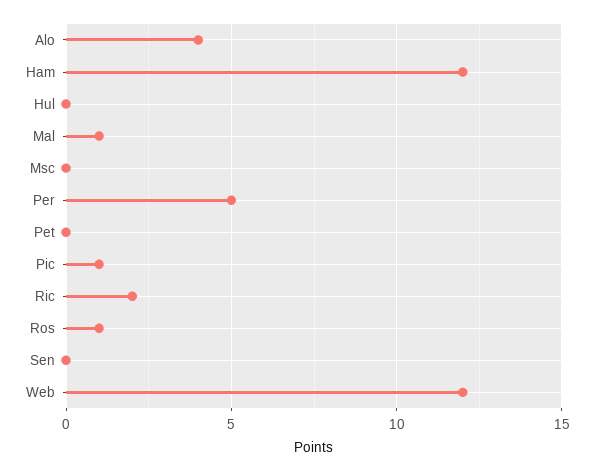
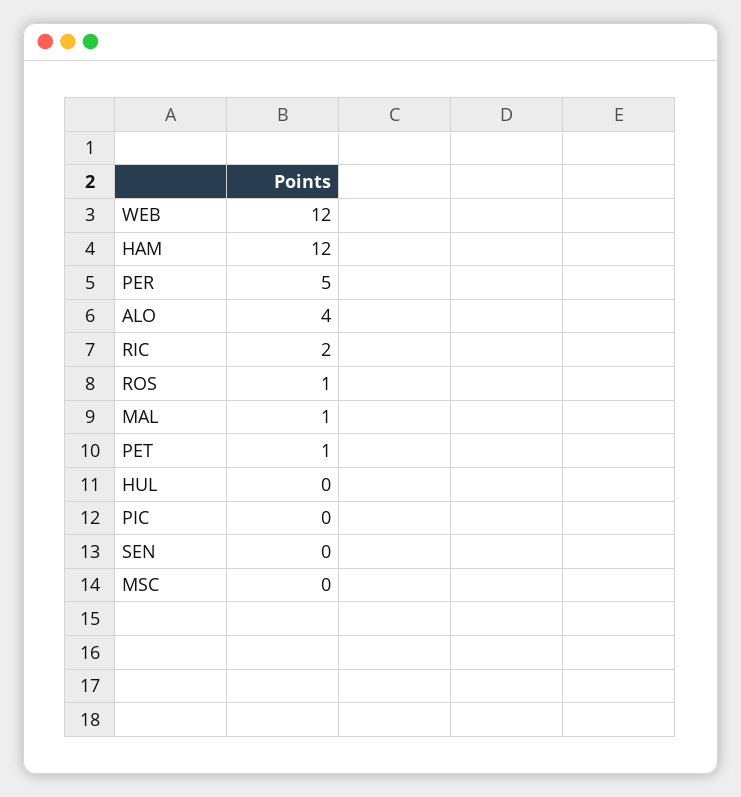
Pet: 0 -> 1
Pic: 1 -> 0

